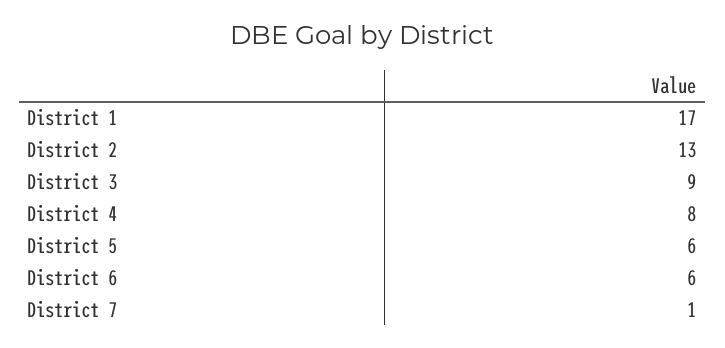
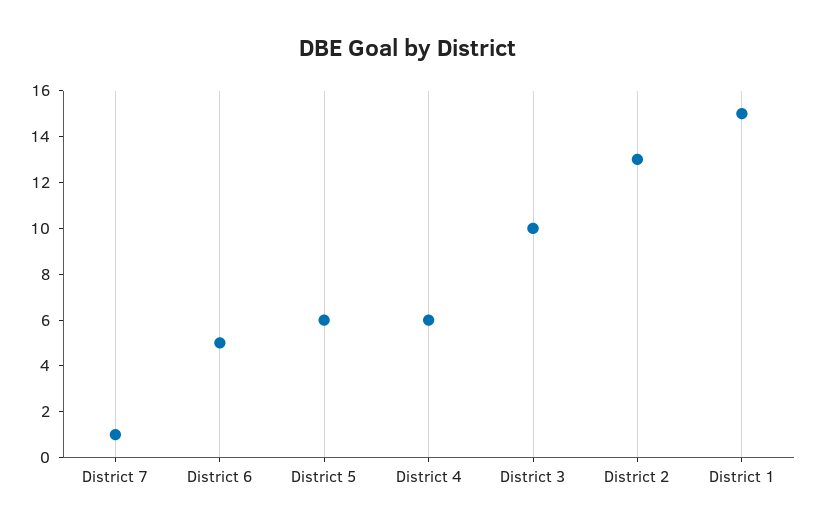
District 1: 17 -> 15
District 3: 9 -> 10
District 4: 8 -> 6
District 6: 6 -> 5

